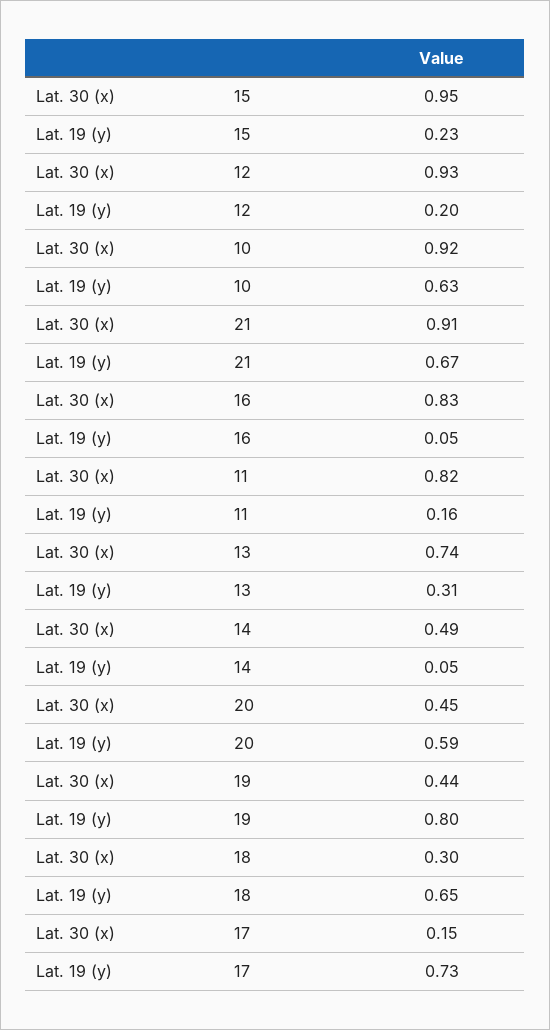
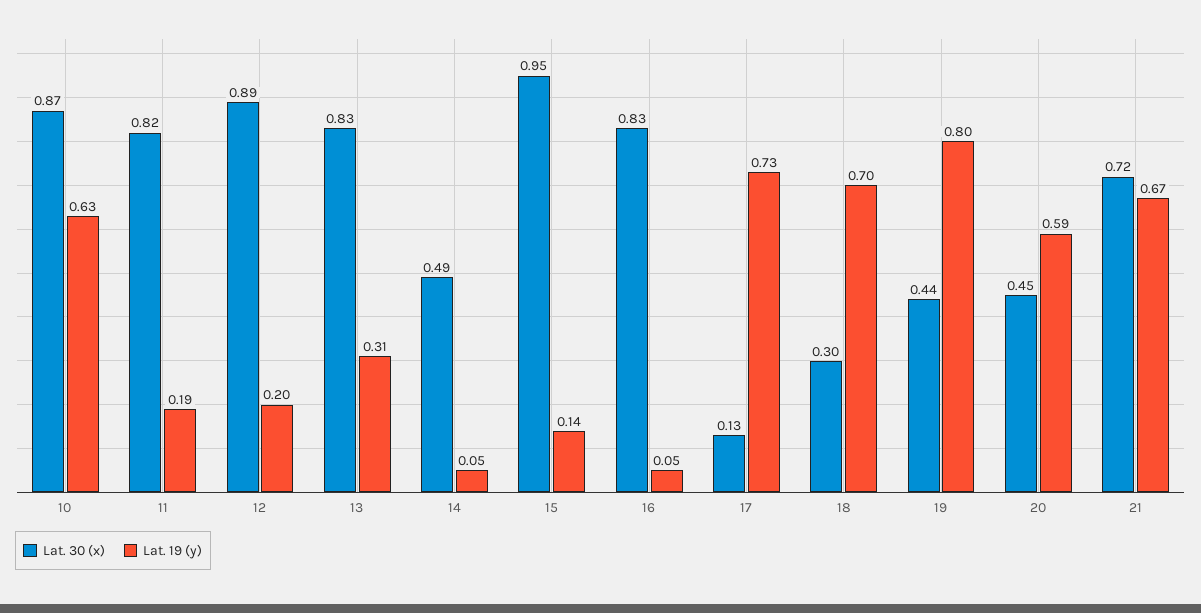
Lat. 19 (y), 15: 0.23 -> 0.14
Lat. 30 (x), 12: 0.93 -> 0.89
Lat. 30 (x), 10: 0.92 -> 0.87
Lat. 30 (x), 21: 0.91 -> 0.72
Lat. 19 (y), 11: 0.16 -> 0.19
Lat. 30 (x), 13: 0.74 -> 0.83
Lat. 19 (y), 18: 0.65 -> 0.7
Lat. 30 (x), 17: 0.15 -> 0.13

